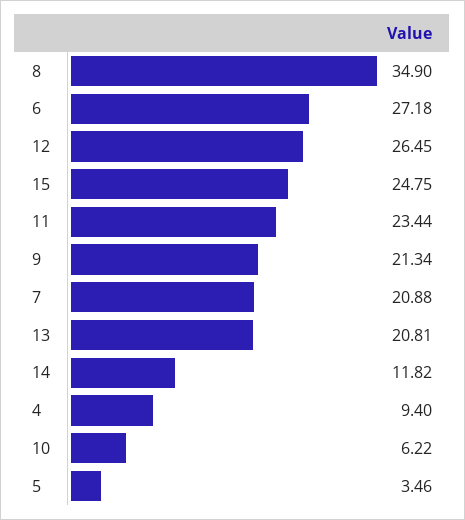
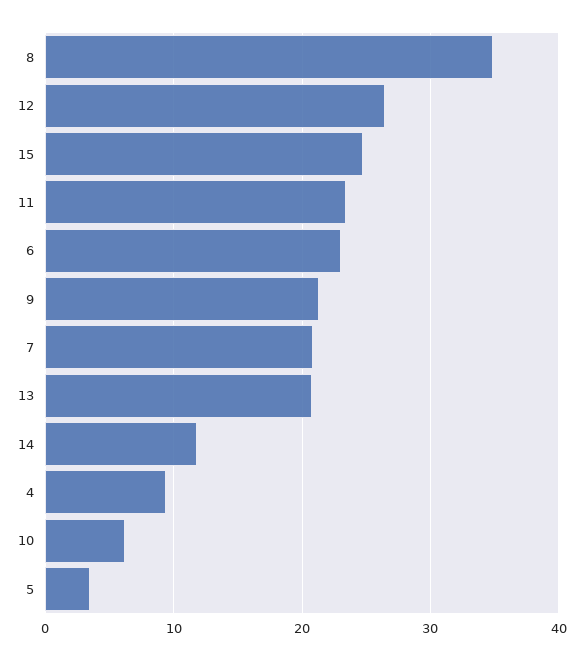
6: 27.18 -> 23

